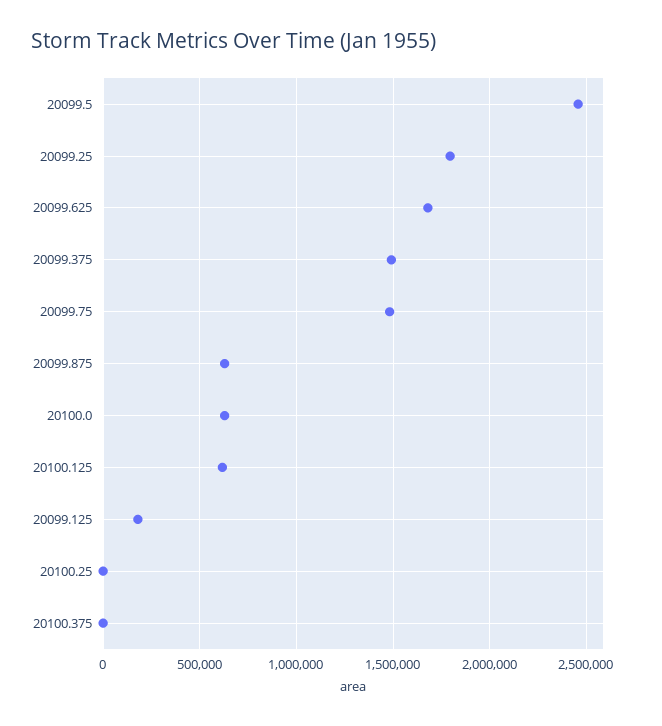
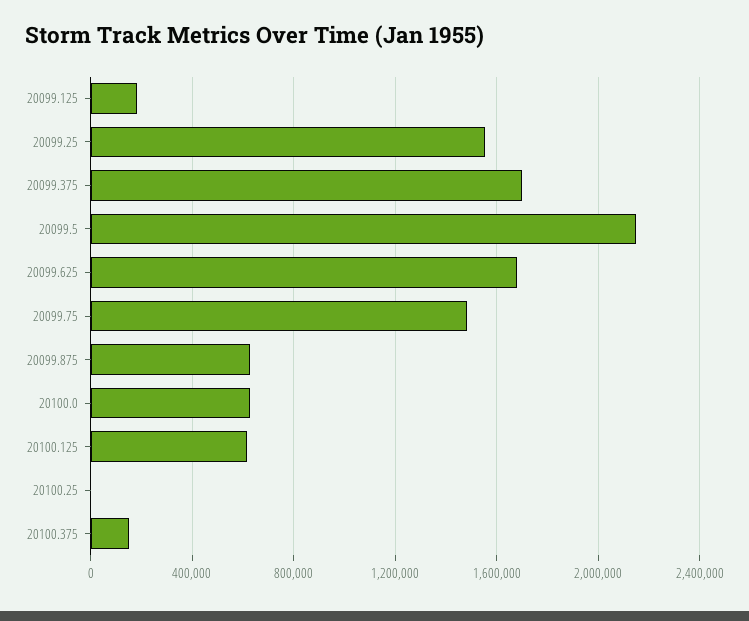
20099.5: 2450000 -> 2150000
20099.25: 1800000 -> 1550000
20099.375: 1500000 -> 1700000
20100.375: 0 -> 150000

